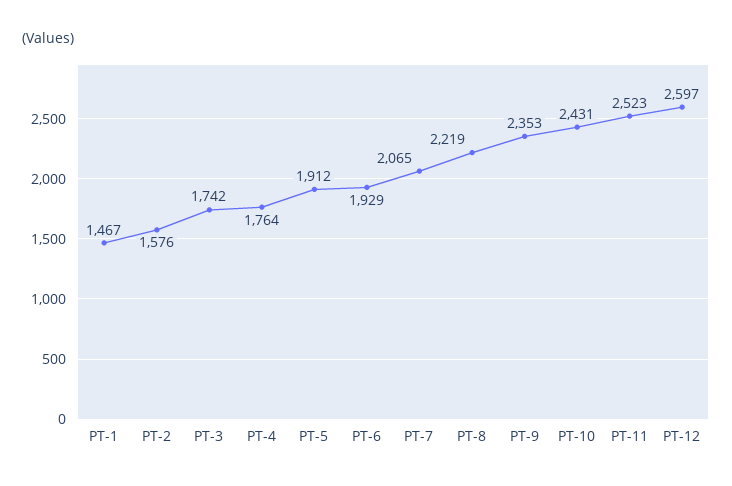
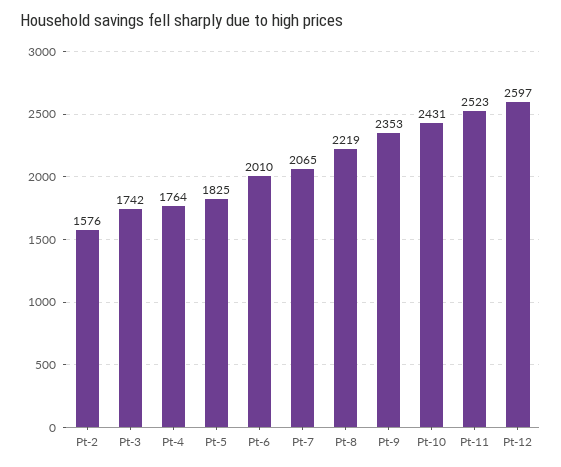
PT-1: 1467 -> none
PT-5: 1912 -> 1825
PT-6: 1929 -> 2010

